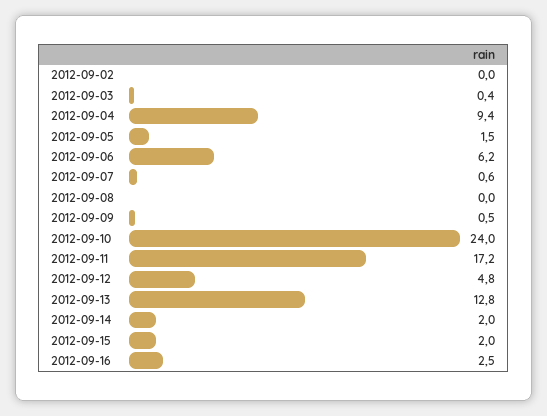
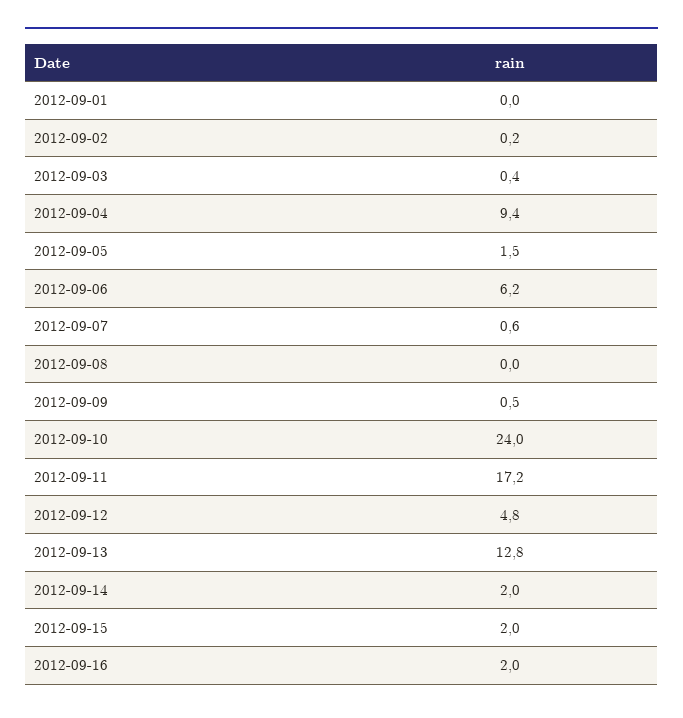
2012-09-02: 0 -> 0.2
2012-09-16: 2.5 -> 2
2012-09-01: none -> 0

